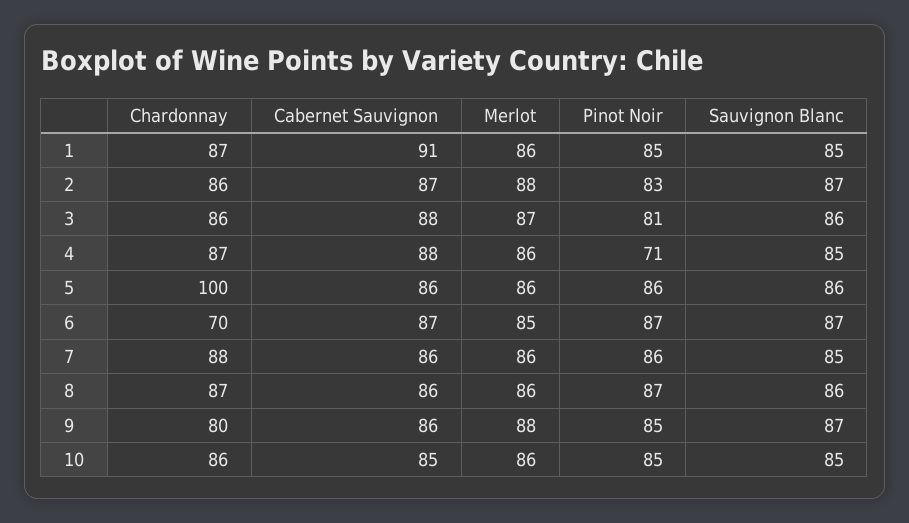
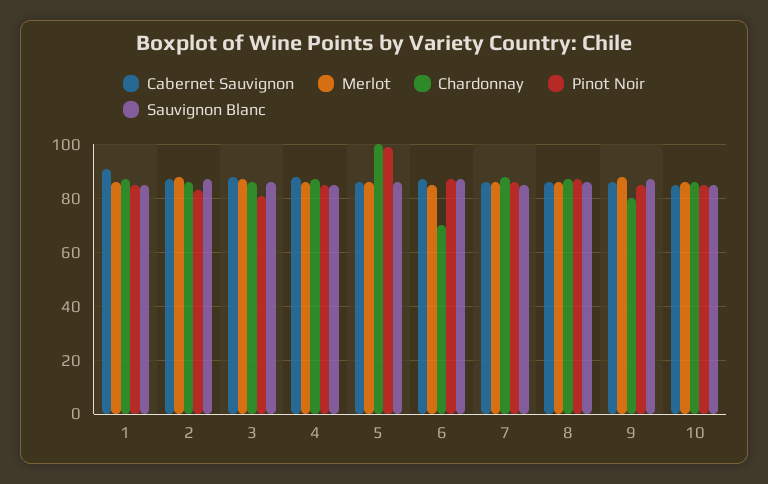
Pinot Noir, 4: 71 -> 85
Pinot Noir, 5: 86 -> 100

